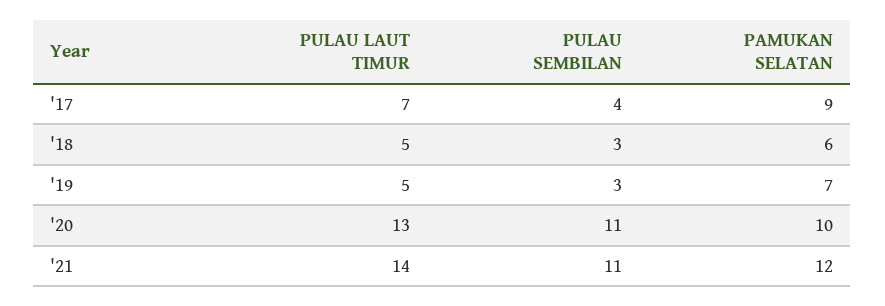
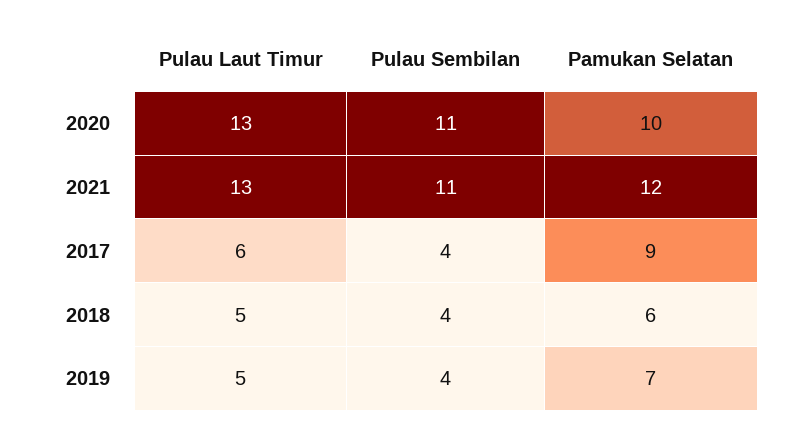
PULAU LAUT TIMUR, '17: 7 -> 6
PULAU SEMBILAN, '18: 3 -> 4
PULAU SEMBILAN, '19: 3 -> 4
PULAU LAUT TIMUR, '21: 14 -> 13

